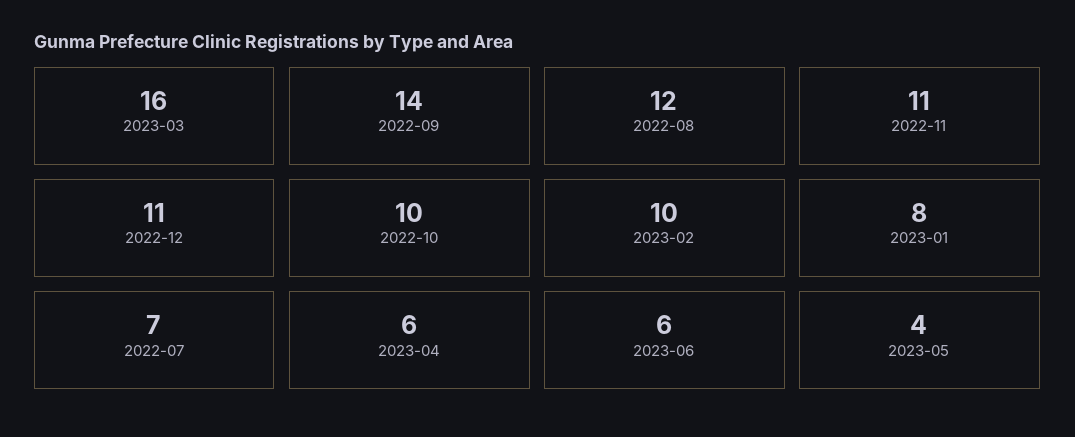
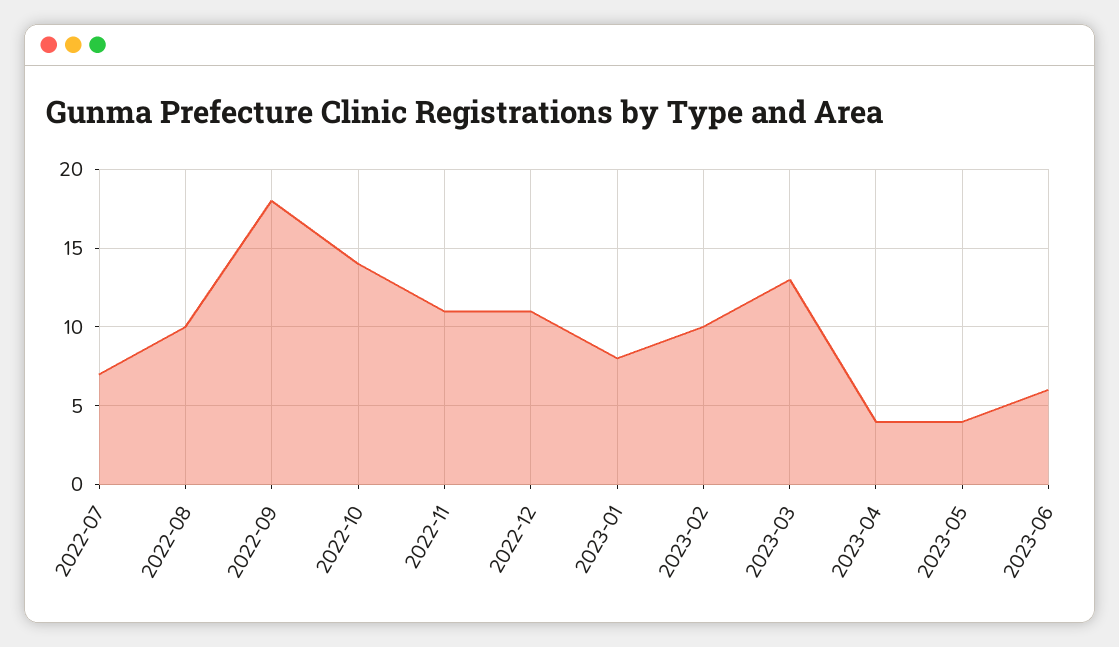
2023-03: 16 -> 13
2022-09: 14 -> 18
2022-08: 12 -> 10
2022-10: 10 -> 14
2023-04: 6 -> 4

